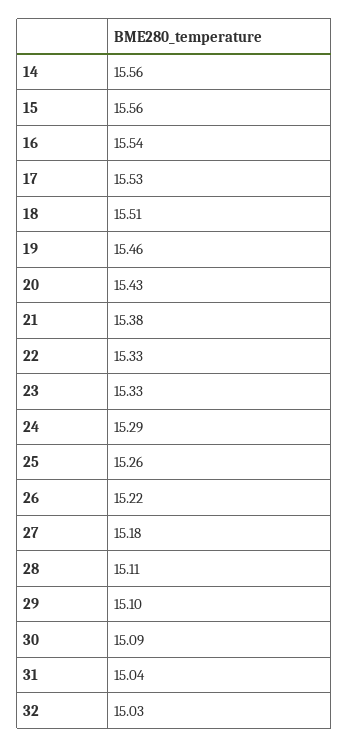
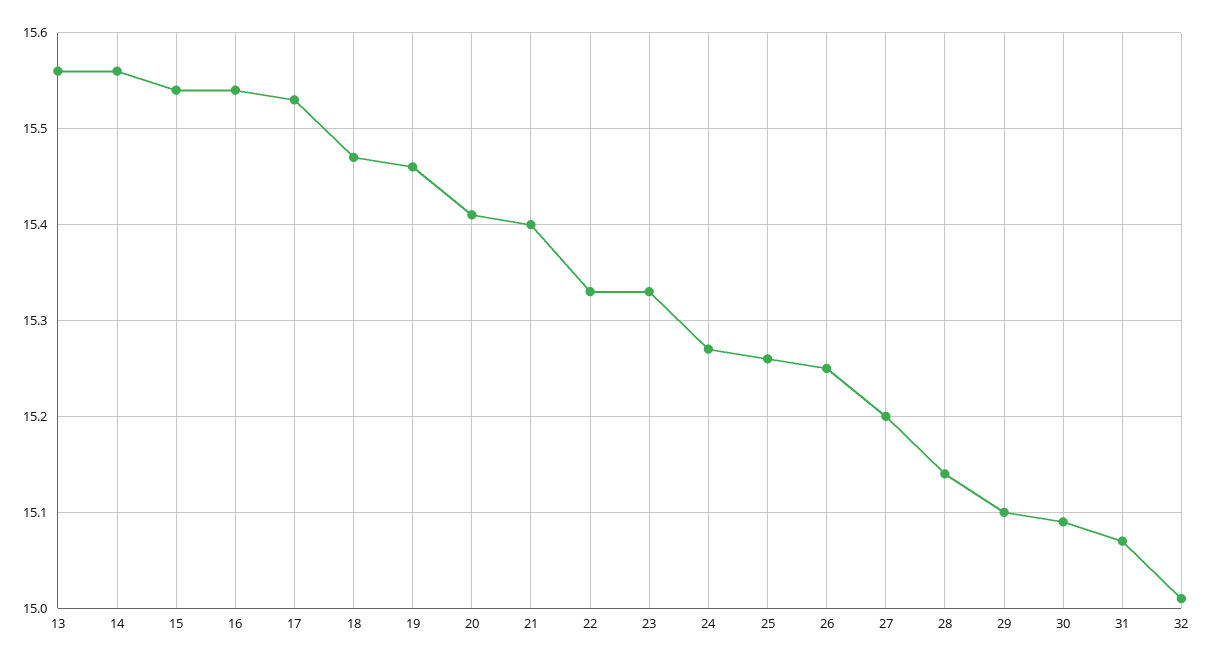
15: 15.56 -> 15.54
18: 15.51 -> 15.47
20: 15.43 -> 15.41
21: 15.38 -> 15.4
24: 15.29 -> 15.27
26: 15.22 -> 15.25
27: 15.18 -> 15.2
28: 15.11 -> 15.14
31: 15.04 -> 15.07
32: 15.03 -> 15.01
13: none -> 15.56

